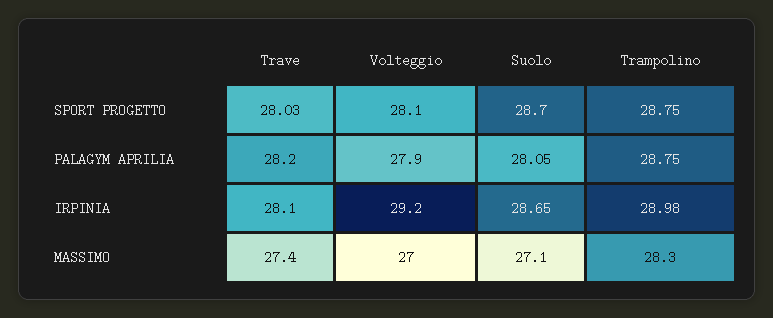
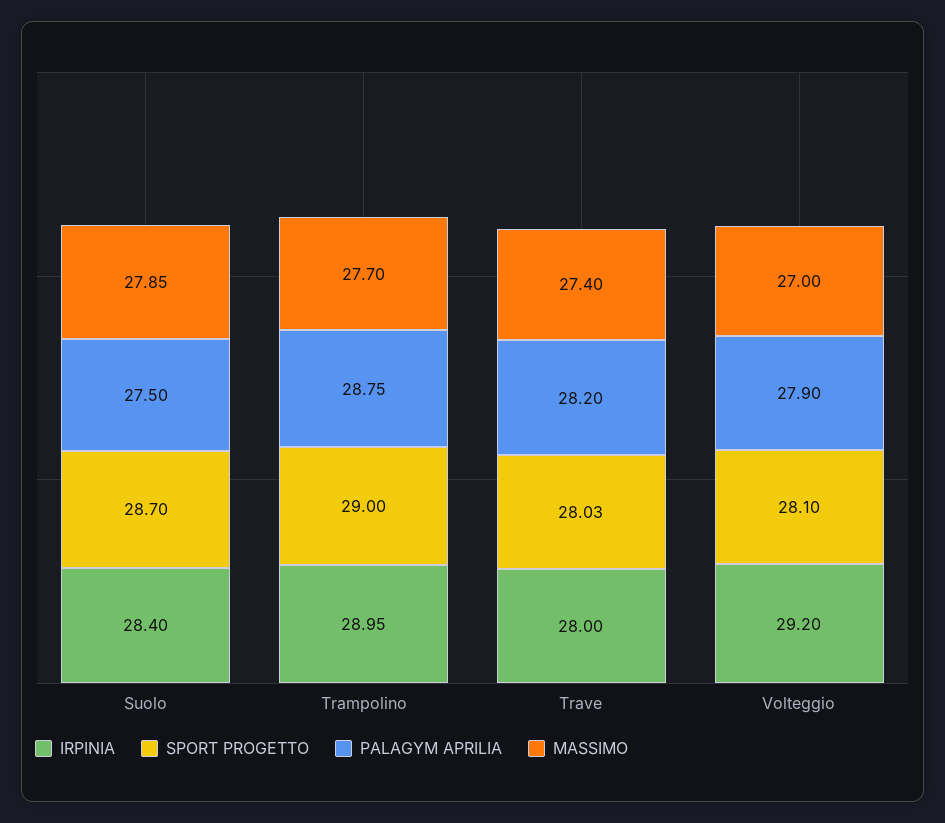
SPORT PROGETTO, Trampolino: 28.75 -> 29
PALAGYM APRILIA, Suolo: 28.05 -> 27.5
IRPINIA, Trave: 28.1 -> 28
IRPINIA, Suolo: 28.65 -> 28.4
IRPINIA, Trampolino: 28.98 -> 28.95
MASSIMO, Suolo: 27.1 -> 27.85
MASSIMO, Trampolino: 28.3 -> 27.7

